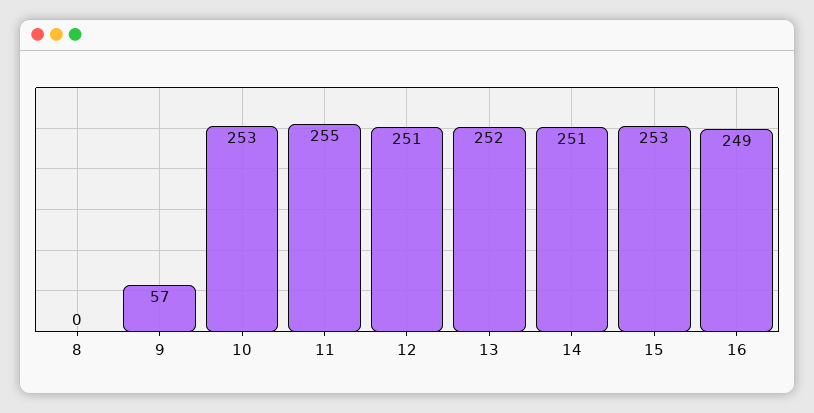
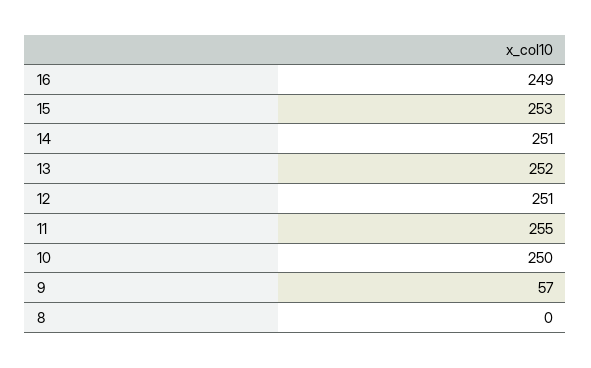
10: 253 -> 250

